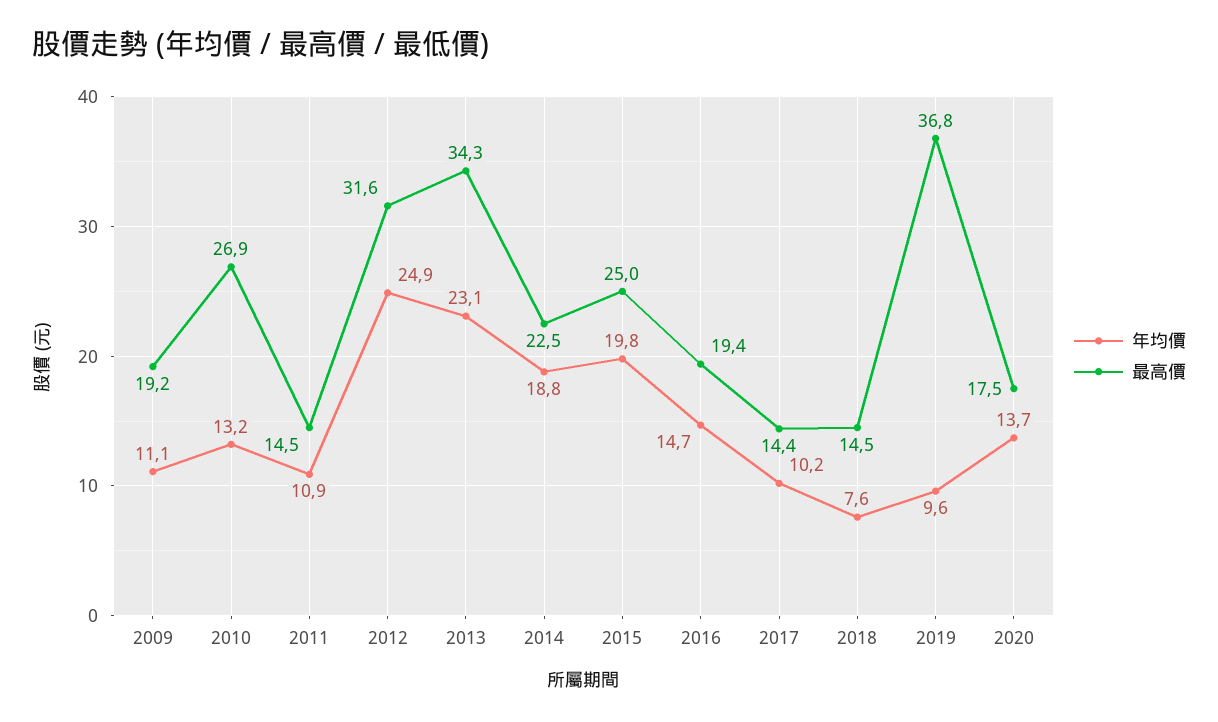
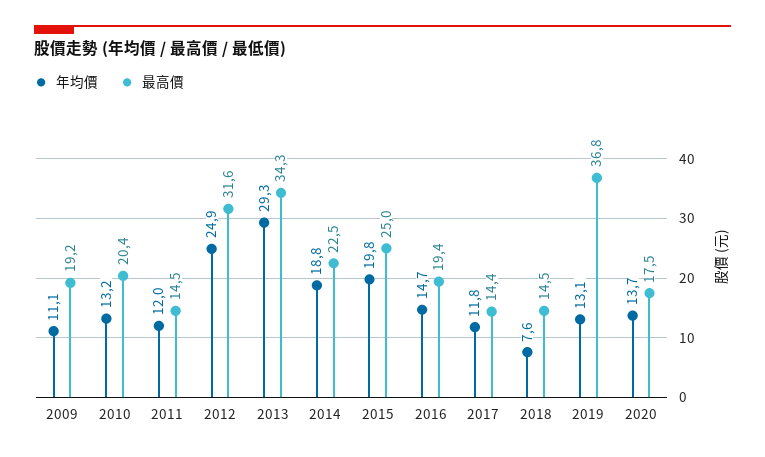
最高價, 2010: 26.9 -> 20.4
年均價, 2011: 10.9 -> 12
年均價, 2013: 23.1 -> 29.3
年均價, 2017: 10.2 -> 11.8
年均價, 2019: 9.6 -> 13.1

